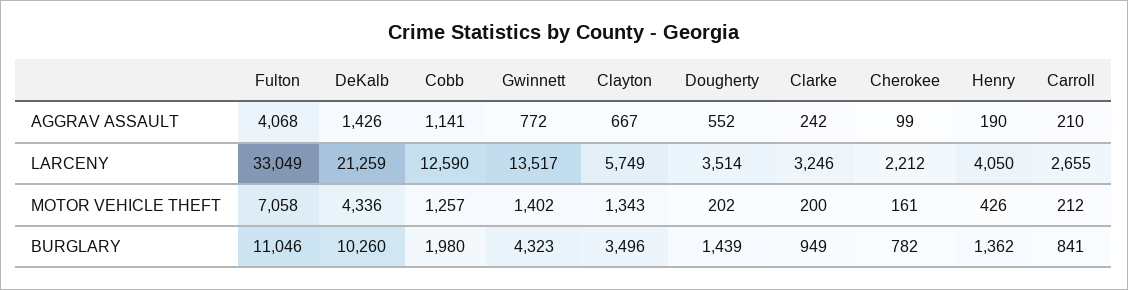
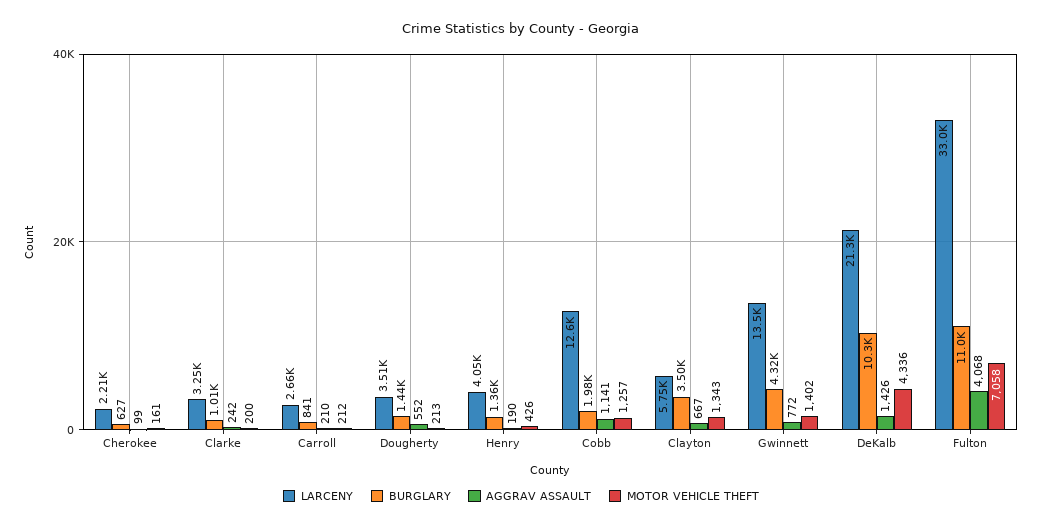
MOTOR VEHICLE THEFT, Dougherty: 202 -> 213
BURGLARY, Clarke: 949 -> 1010
BURGLARY, Cherokee: 782 -> 627

